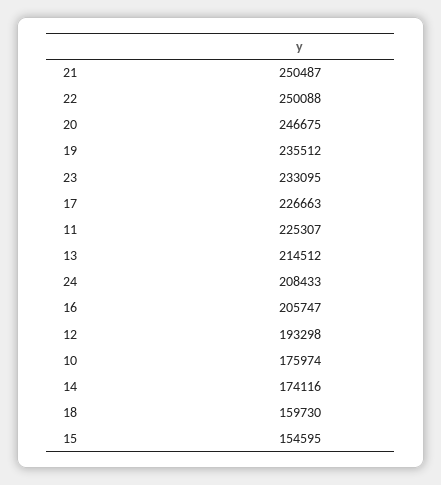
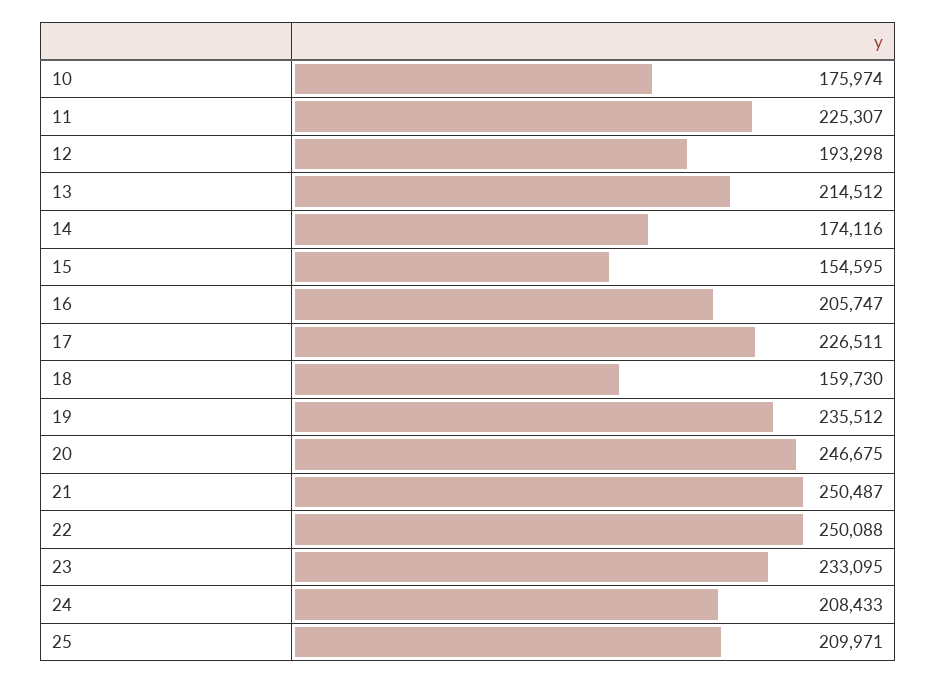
17: 226663 -> 226511
25: none -> 209971

